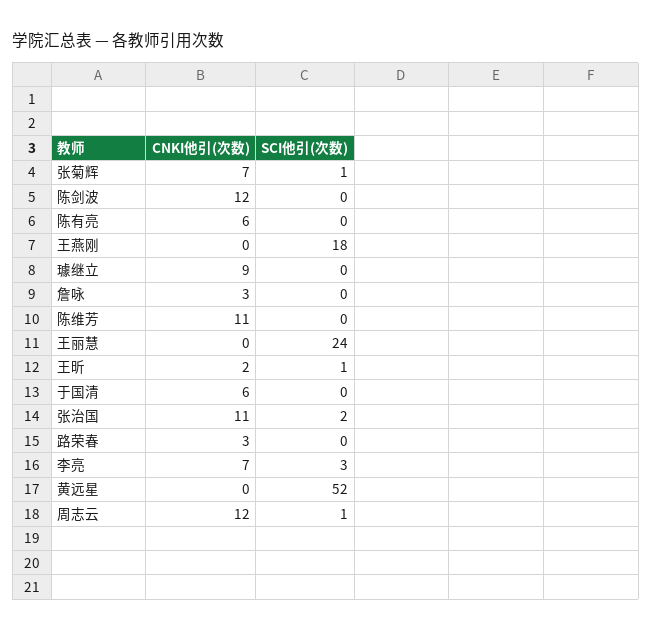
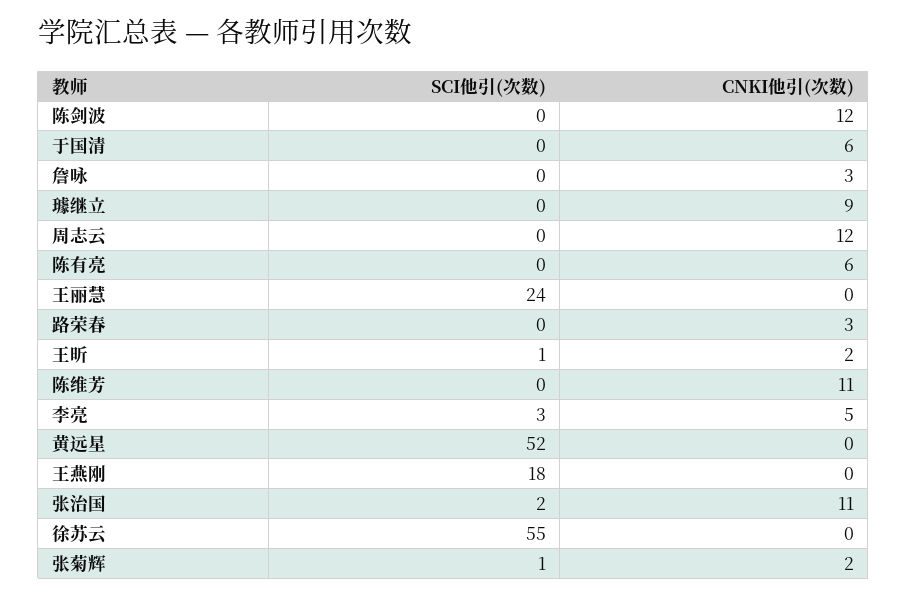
CNKI他引(次数), 张菊辉: 7 -> 2
CNKI他引(次数), 李亮: 7 -> 5
SCI他引(次数), 周志云: 1 -> 0
SCI他引(次数), 徐苏云: none -> 55
CNKI他引(次数), 徐苏云: none -> 0

